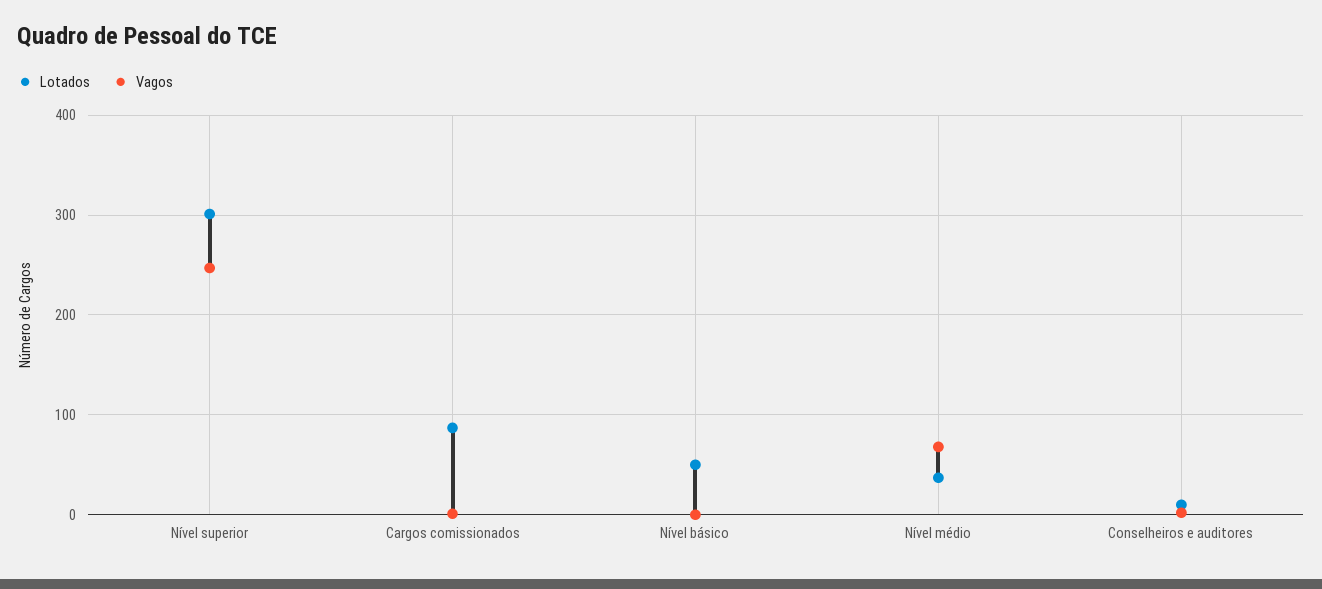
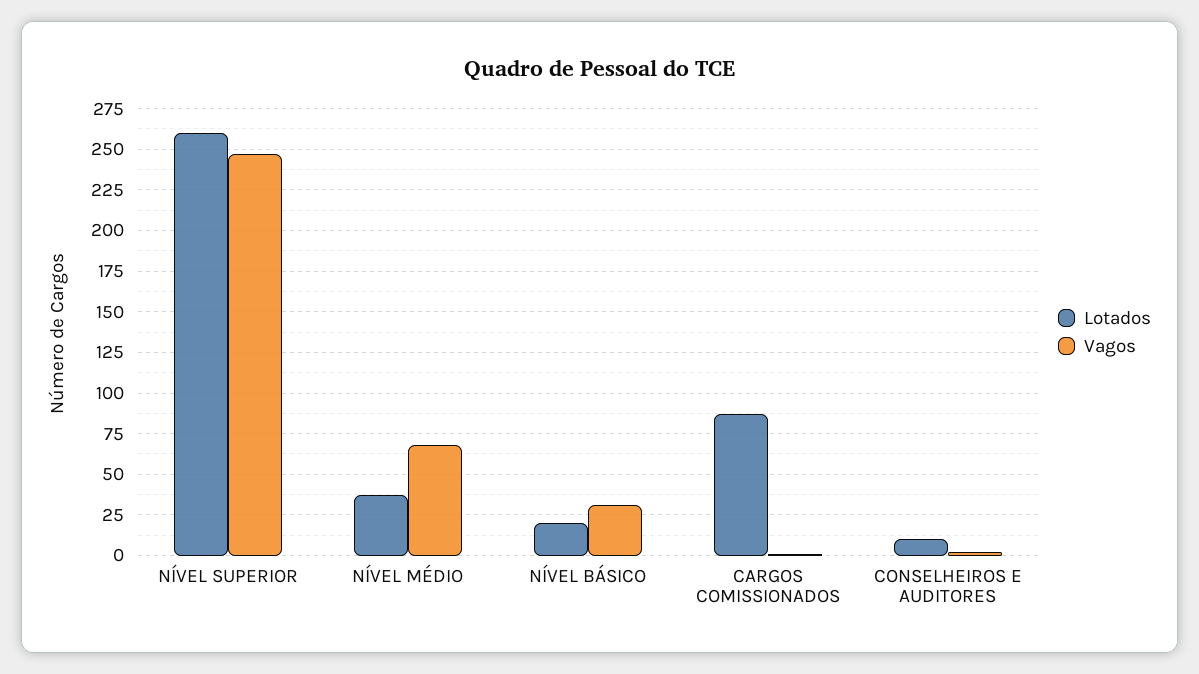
Lotados, Nível superior: 300 -> 260
Lotados, Nível básico: 50 -> 20
Vagos, Nível básico: 0 -> 30

